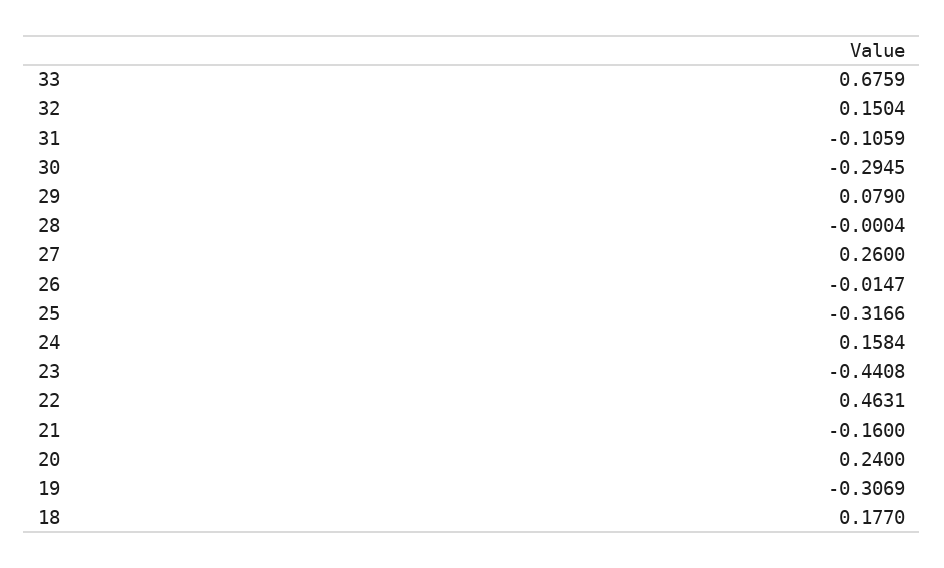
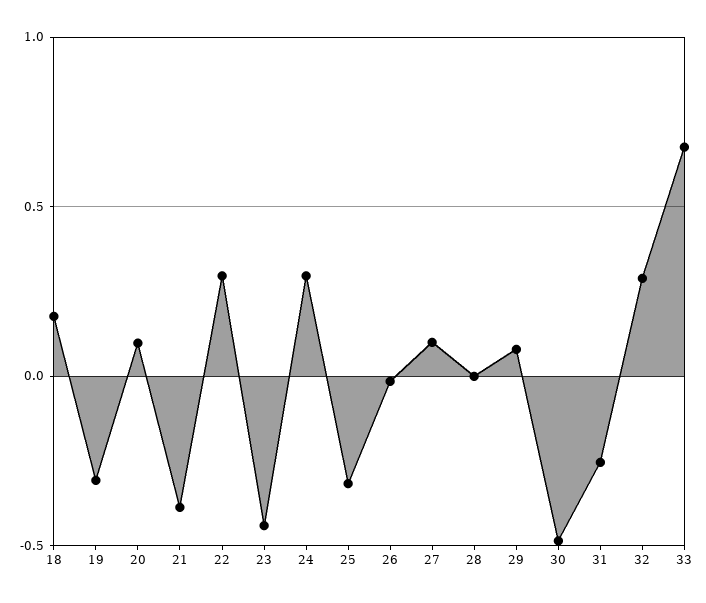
32: 0.1504 -> 0.3
31: -0.1059 -> -0.25
30: -0.2945 -> -0.5
27: 0.26 -> 0.1
24: 0.1584 -> 0.3
22: 0.4631 -> 0.3
21: -0.16 -> -0.4
20: 0.24 -> 0.1

